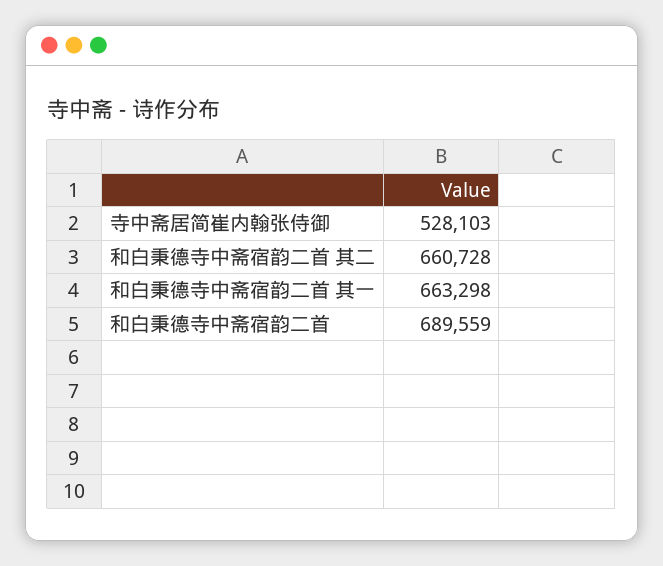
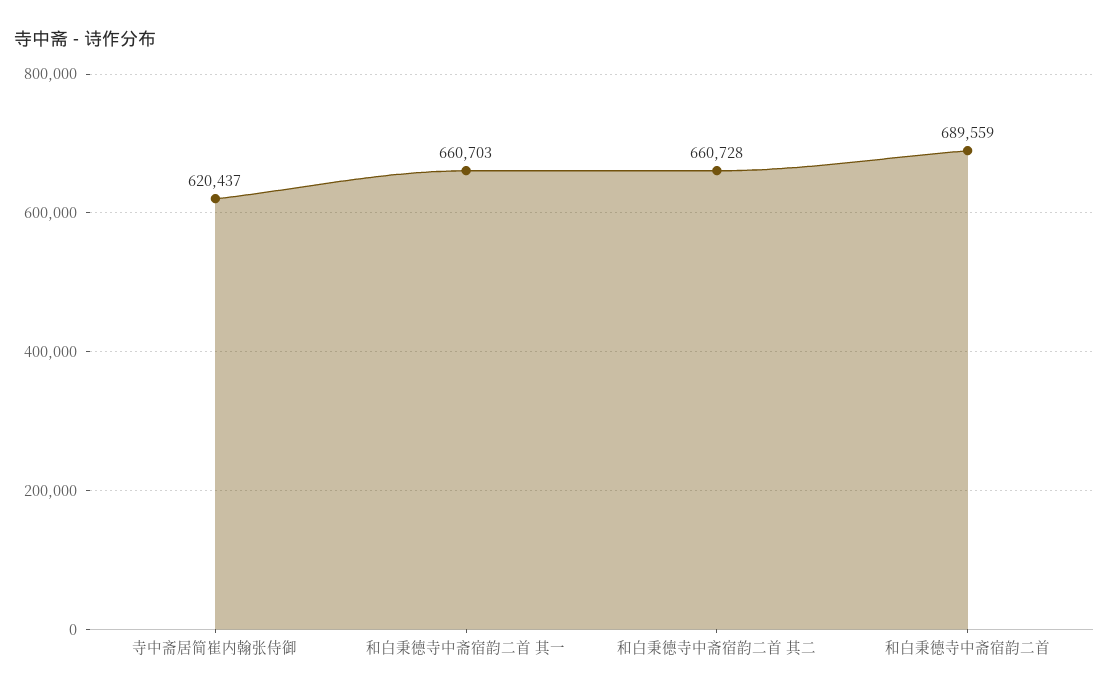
寺中斋居简崔内翰张侍御: 528103 -> 620437
和白秉德寺中斋宿韵二首 其一: 663298 -> 660703

